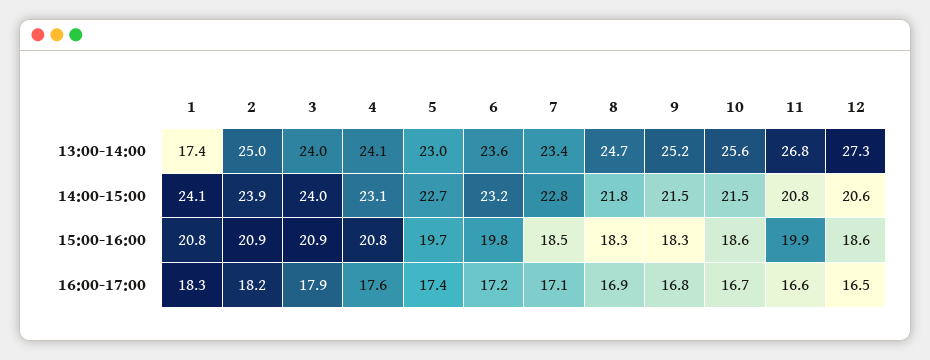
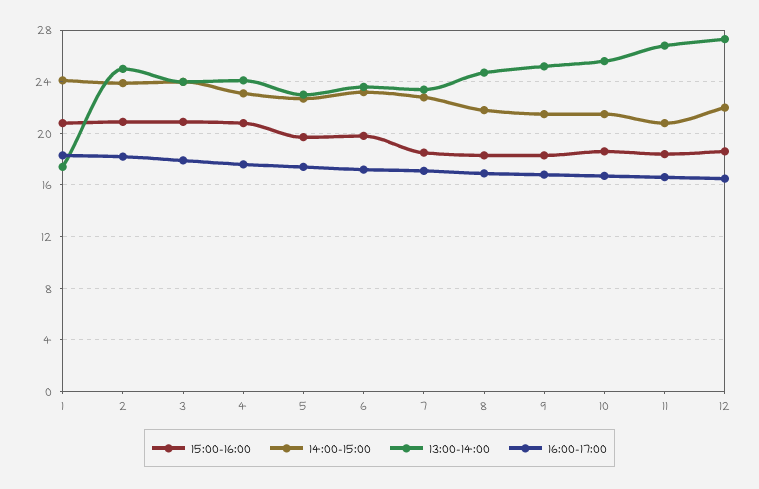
14:00-15:00, 12: 20.6 -> 22
15:00-16:00, 11: 19.9 -> 18.5

